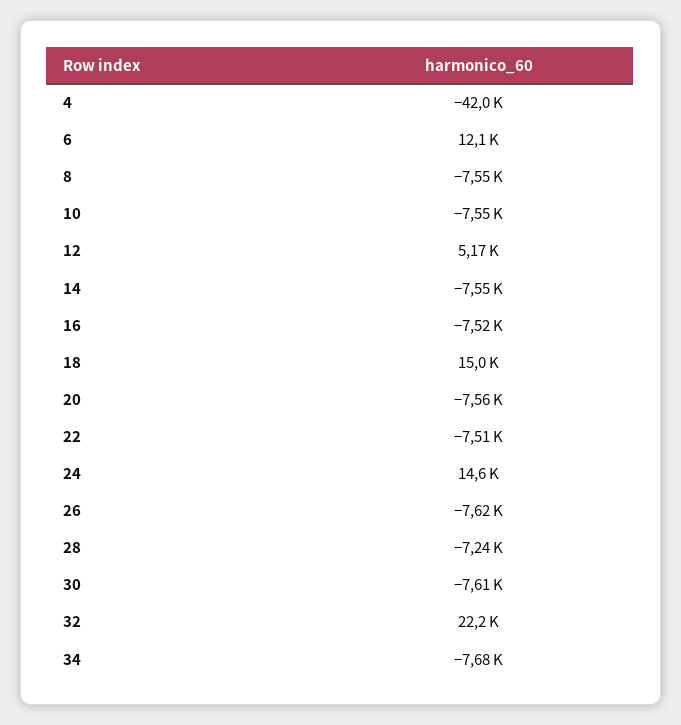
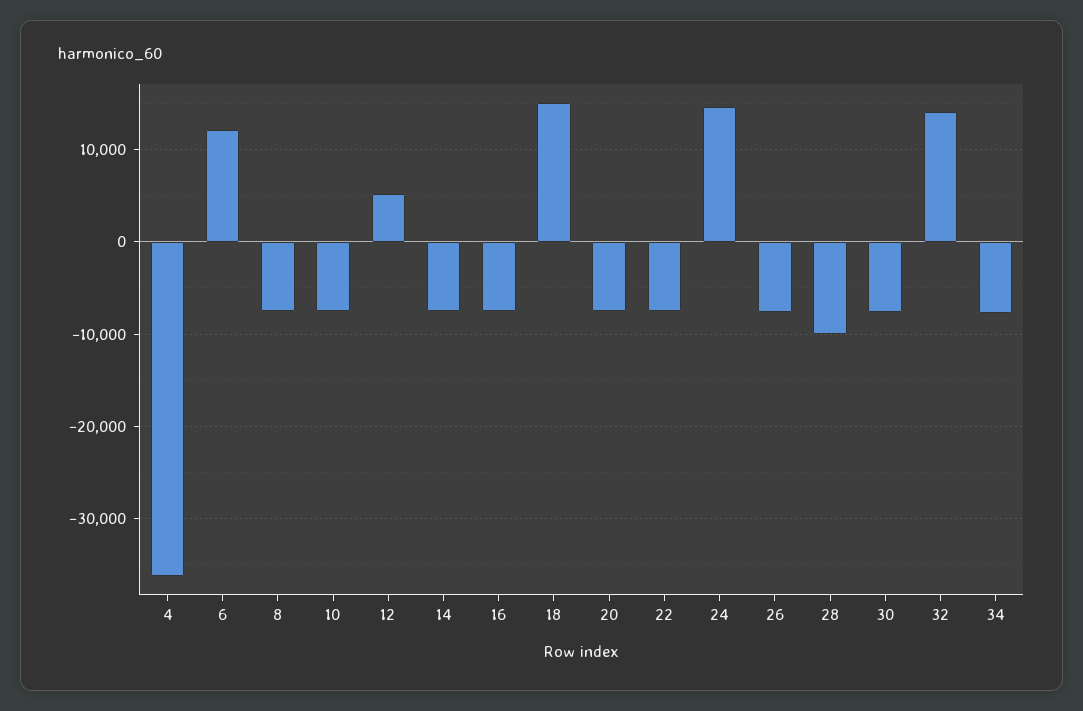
4: -42000 -> -36000
28: -7240 -> -10000
32: 22200 -> 14000

